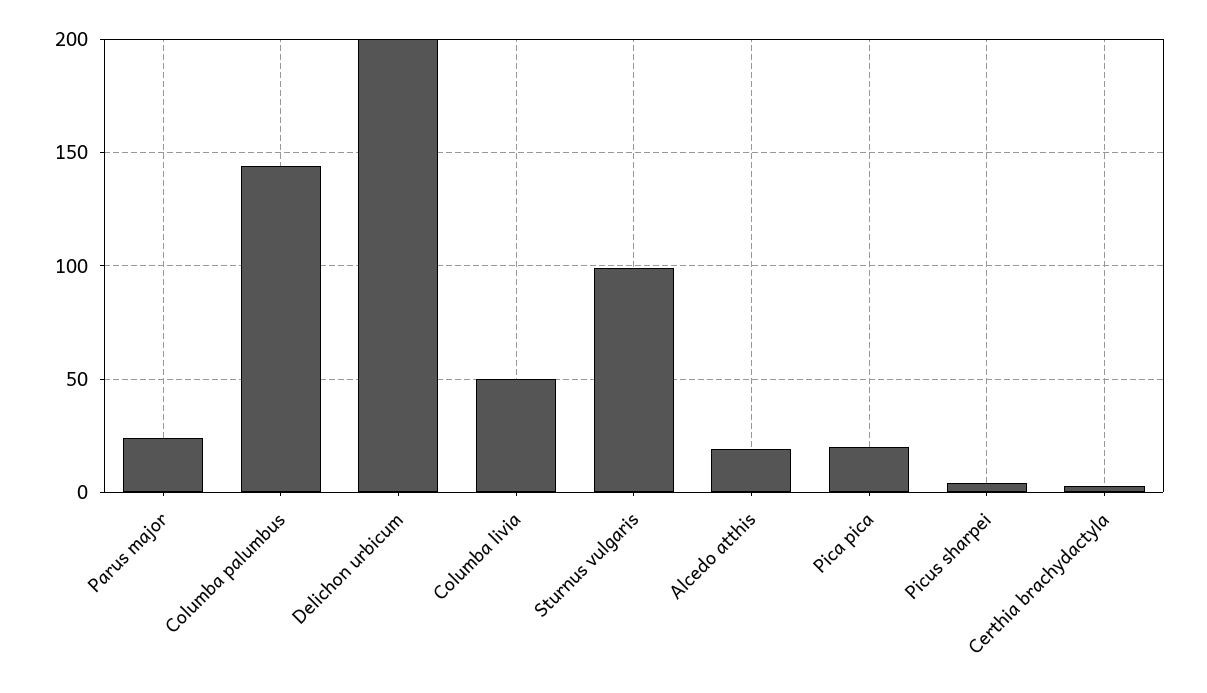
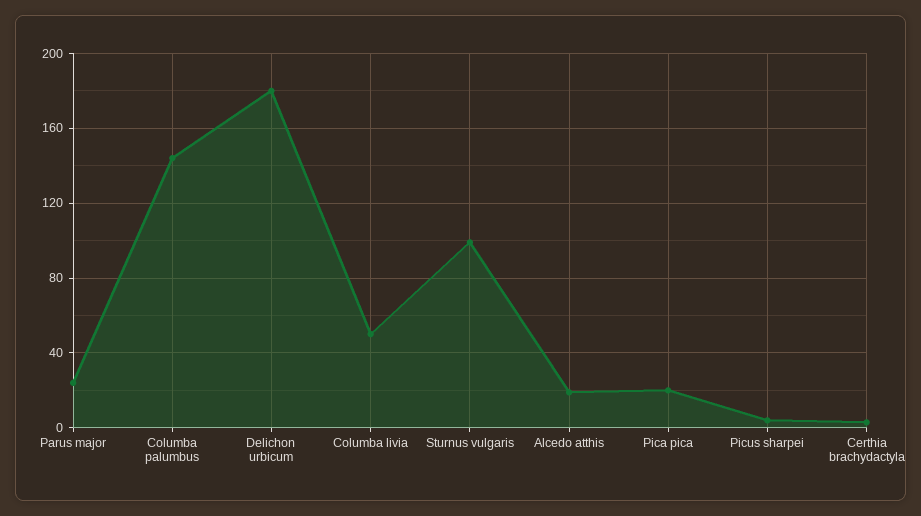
Delichon urbicum: 200 -> 180

